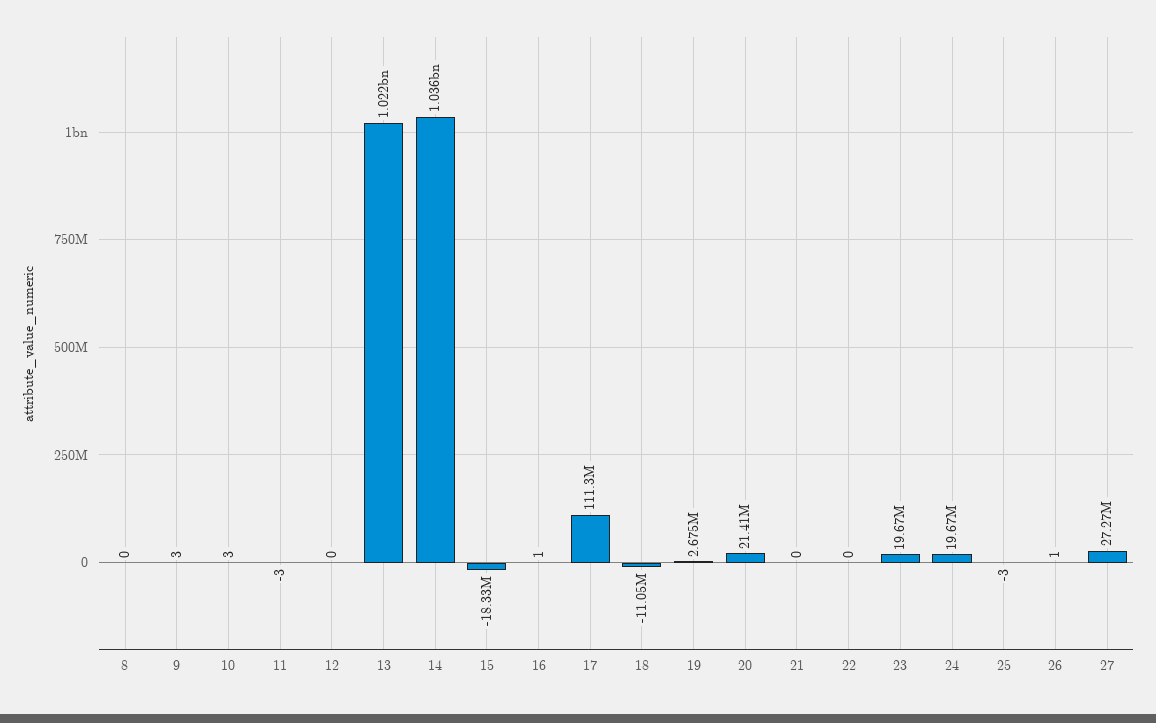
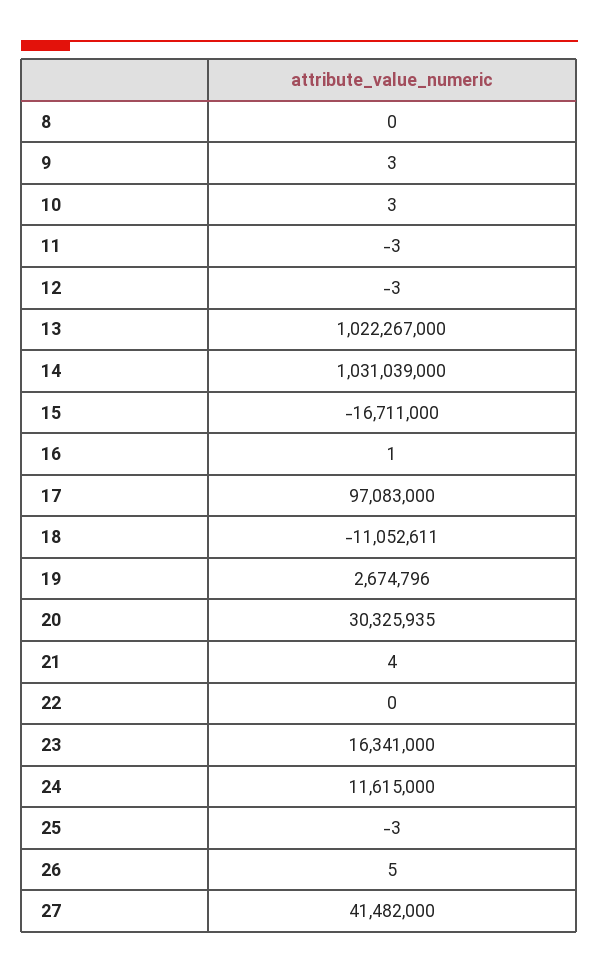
12: 0 -> -3
14: 1036000000 -> 1031039000
15: -18330000 -> -16711000
17: 111300000 -> 97083000
20: 21410000 -> 30325935
21: 0 -> 4
23: 19670000 -> 16341000
24: 19670000 -> 11615000
26: 1 -> 5
27: 27270000 -> 41482000

